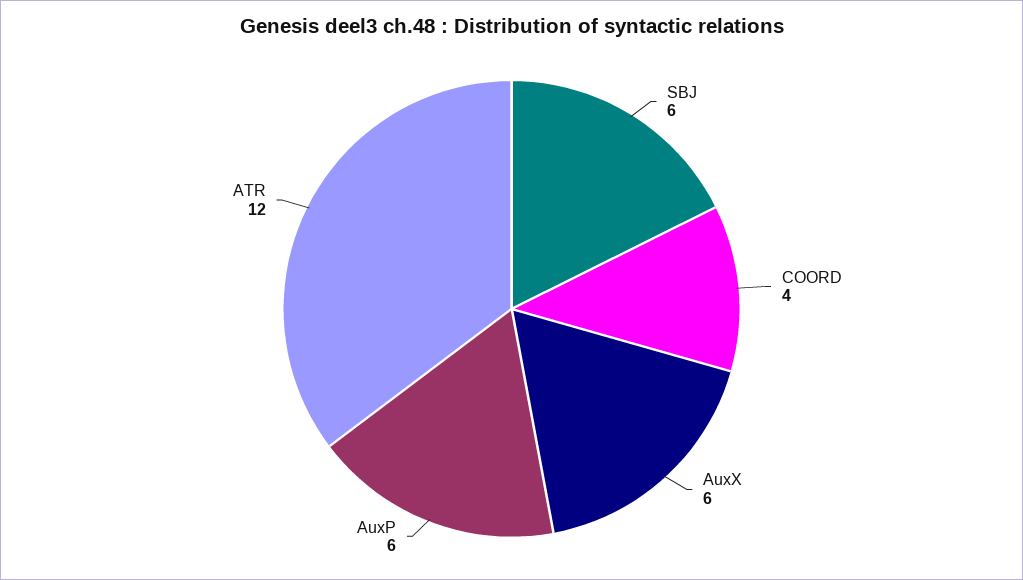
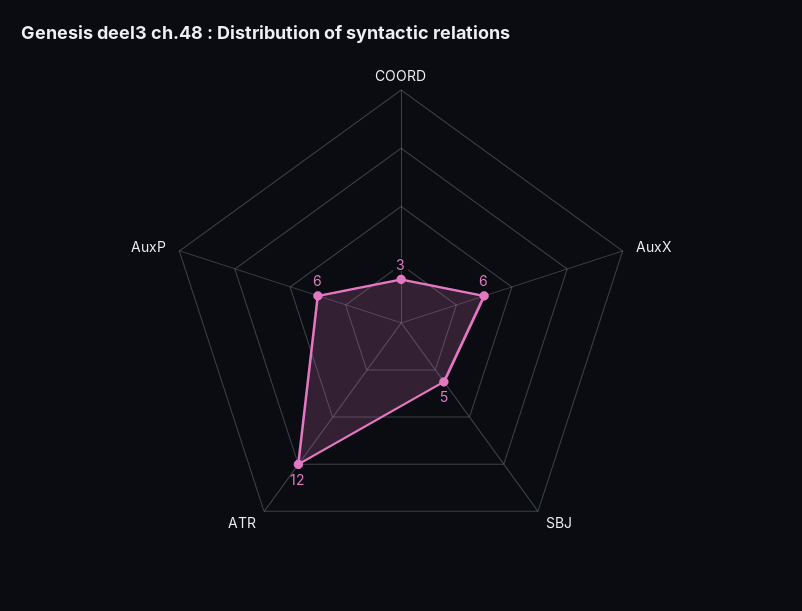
SBJ: 6 -> 5
COORD: 4 -> 3

